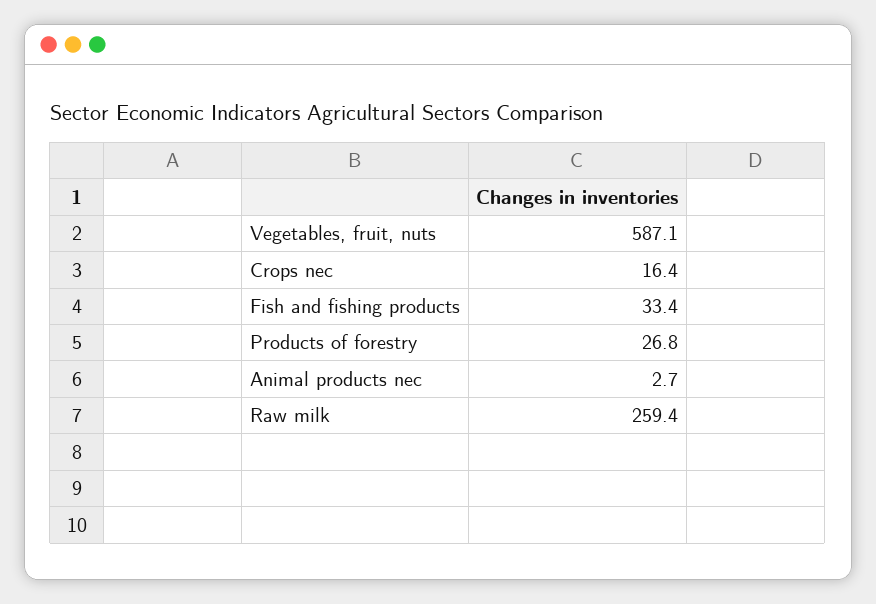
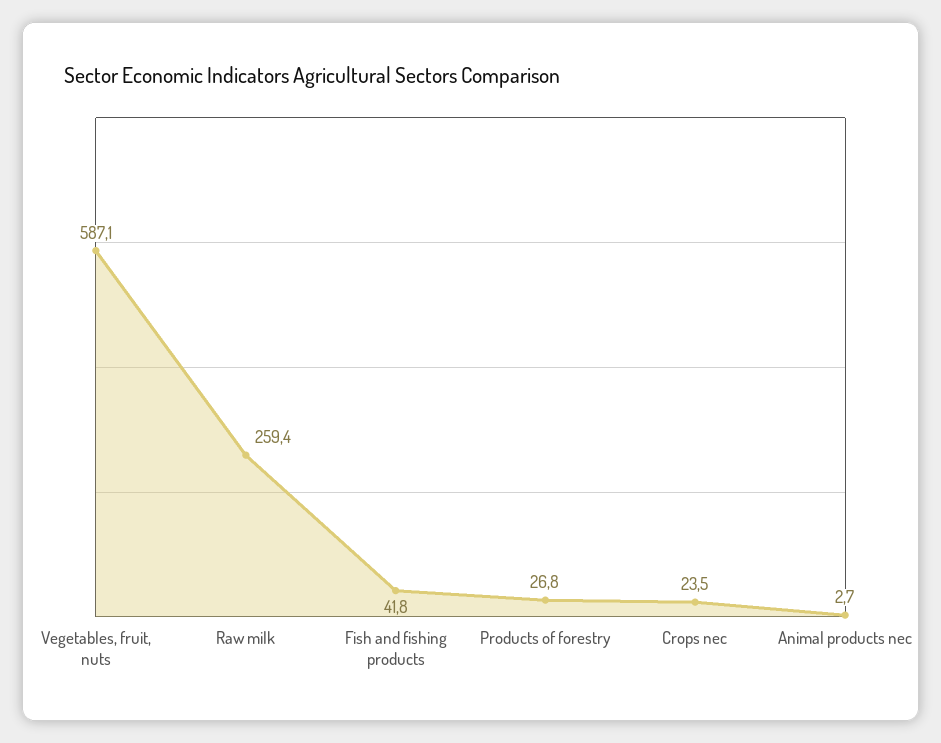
Crops nec: 16.4 -> 23.5
Fish and fishing products: 33.4 -> 41.8

